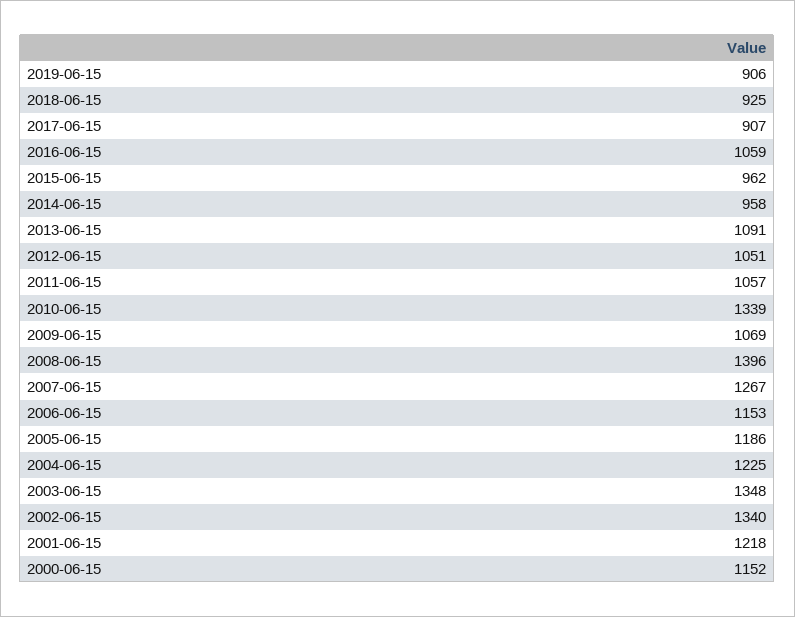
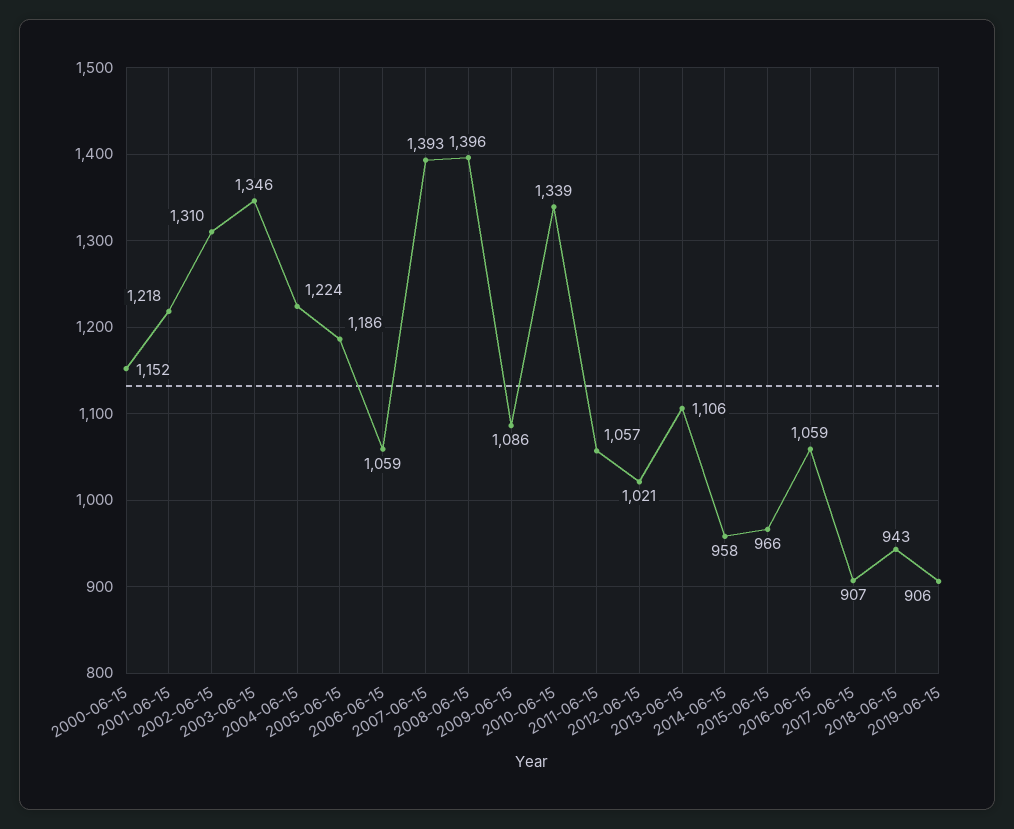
2018-06-15: 925 -> 943
2015-06-15: 962 -> 966
2013-06-15: 1091 -> 1106
2012-06-15: 1051 -> 1021
2009-06-15: 1069 -> 1086
2007-06-15: 1267 -> 1393
2006-06-15: 1153 -> 1059
2004-06-15: 1225 -> 1224
2003-06-15: 1348 -> 1346
2002-06-15: 1340 -> 1310

